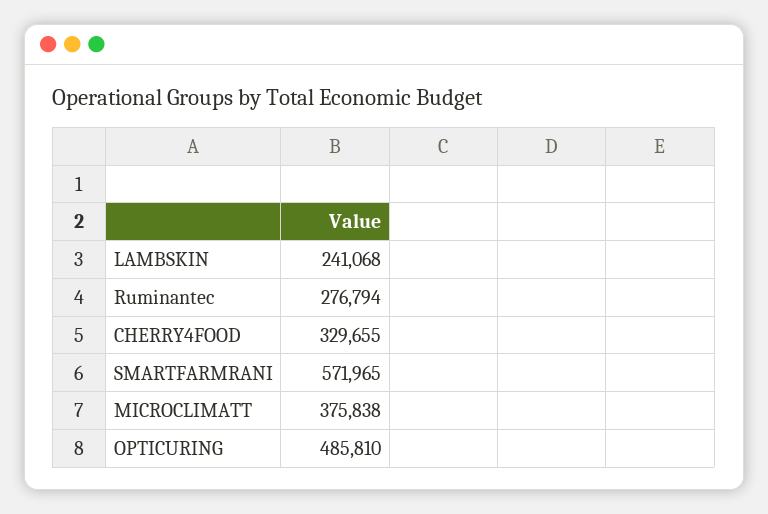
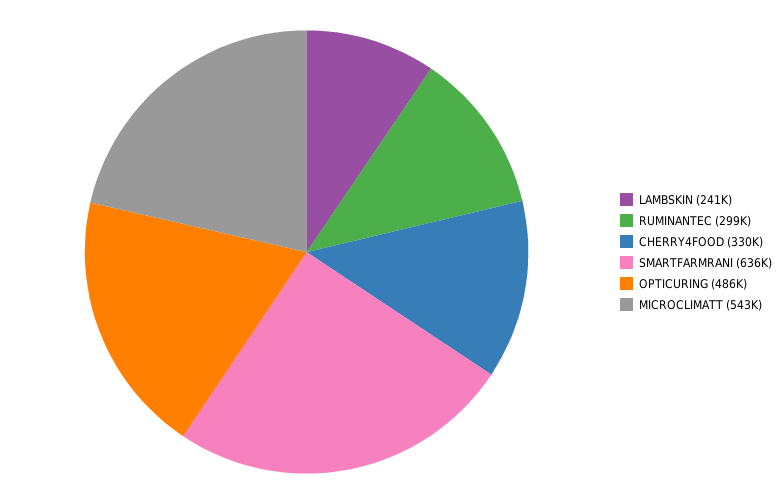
Ruminantec: 276794 -> 299000
SMARTFARMRANI: 571965 -> 636000
MICROCLIMATT: 375838 -> 543000

